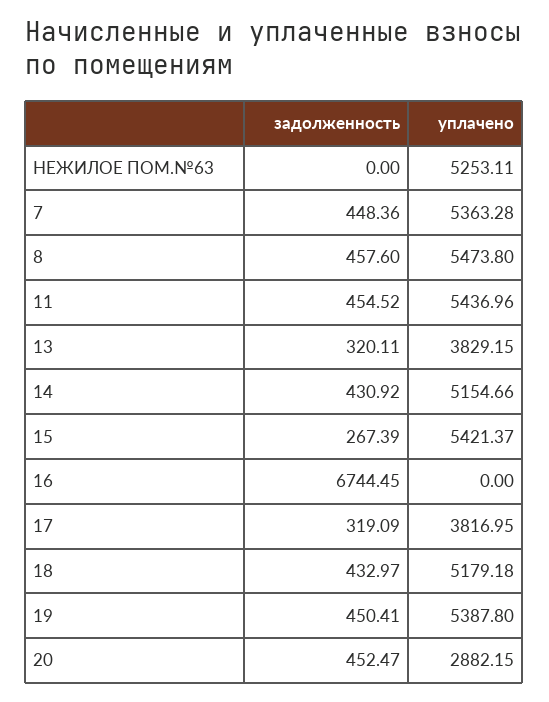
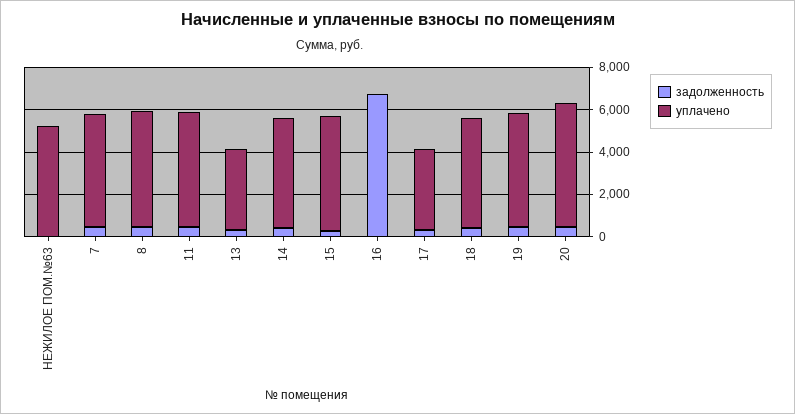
уплачено, 20: 2882.15 -> 6000

